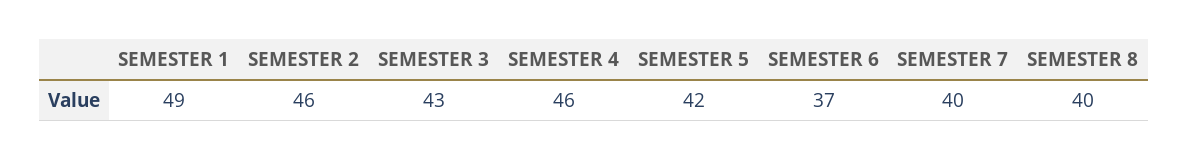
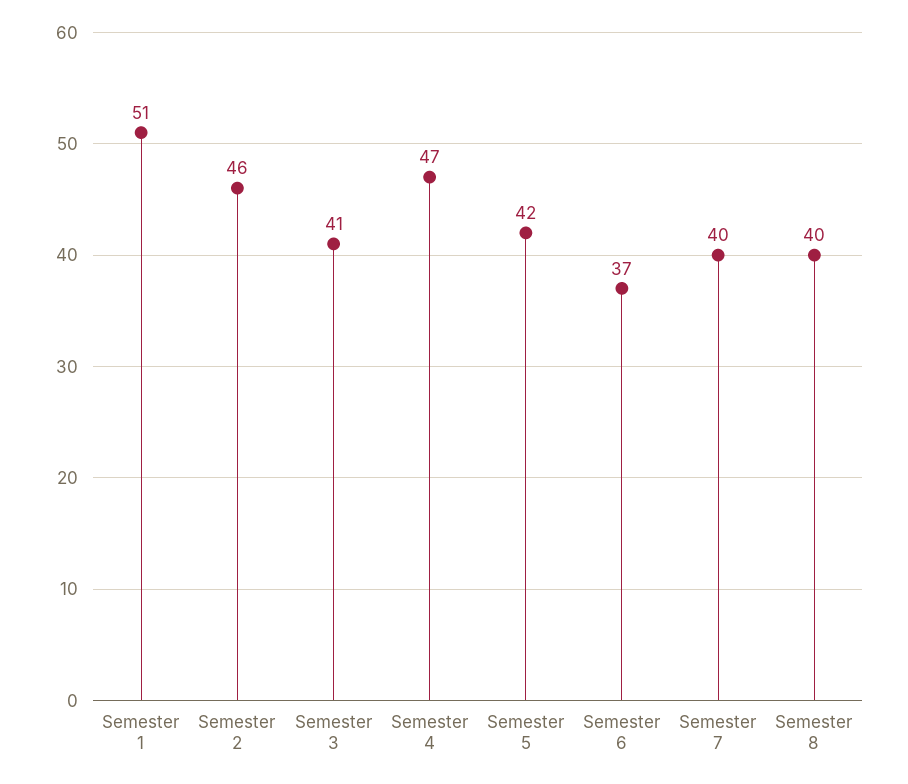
SEMESTER 1: 49 -> 51
SEMESTER 3: 43 -> 41
SEMESTER 4: 46 -> 47

